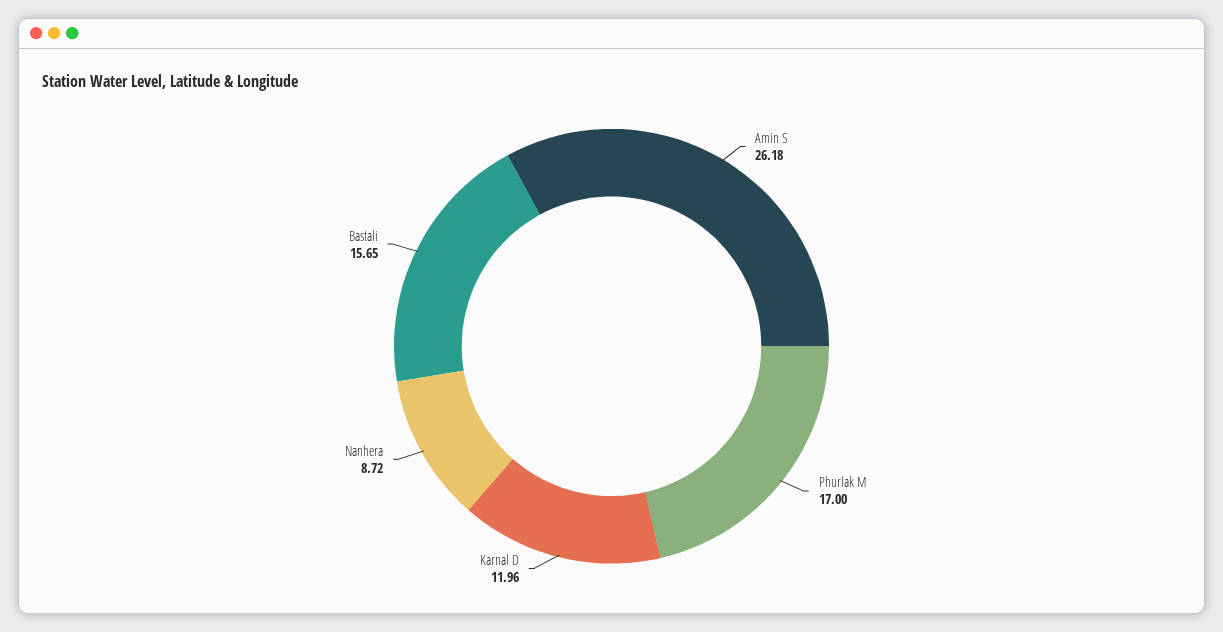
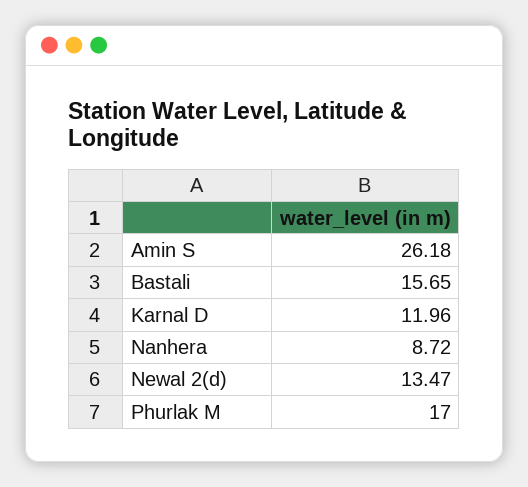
Newal 2(d): none -> 13.47

